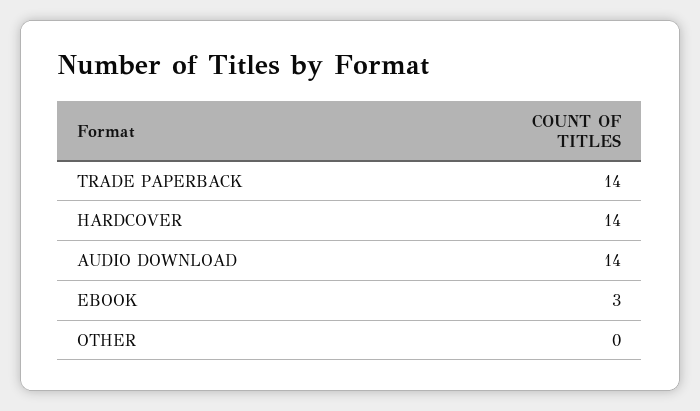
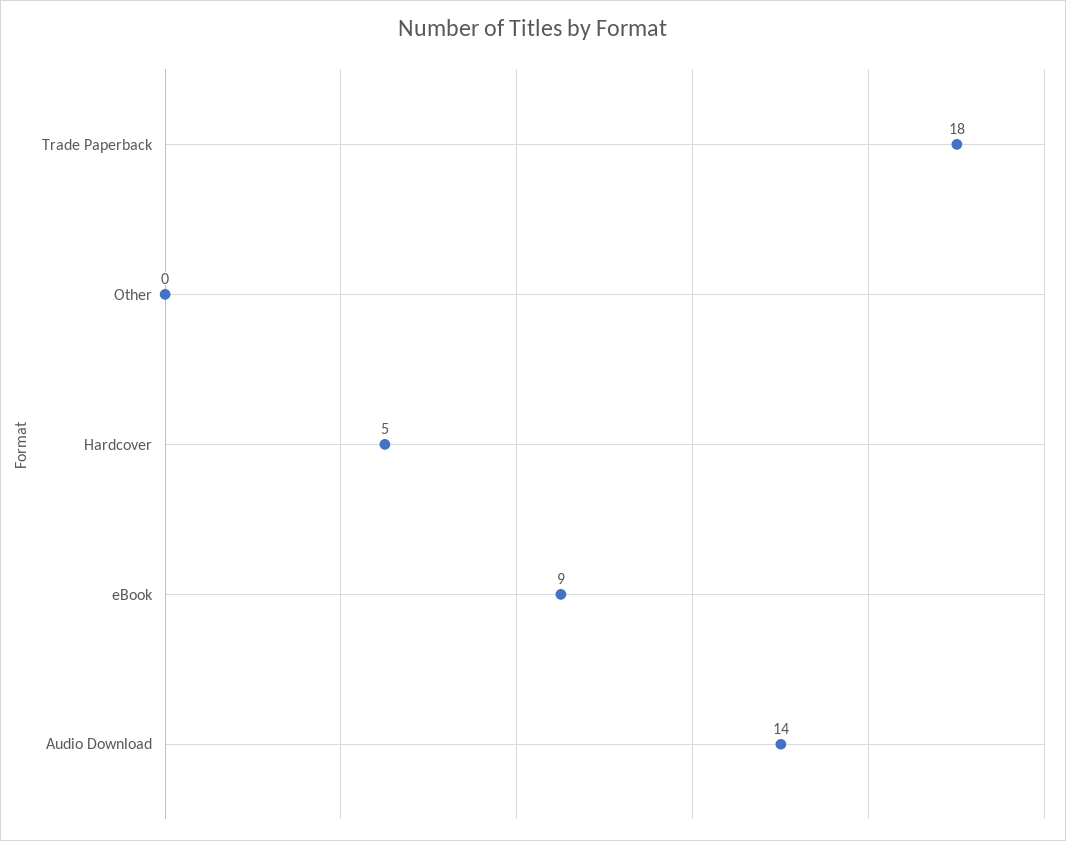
TRADE PAPERBACK: 14 -> 18
HARDCOVER: 14 -> 5
EBOOK: 3 -> 9

